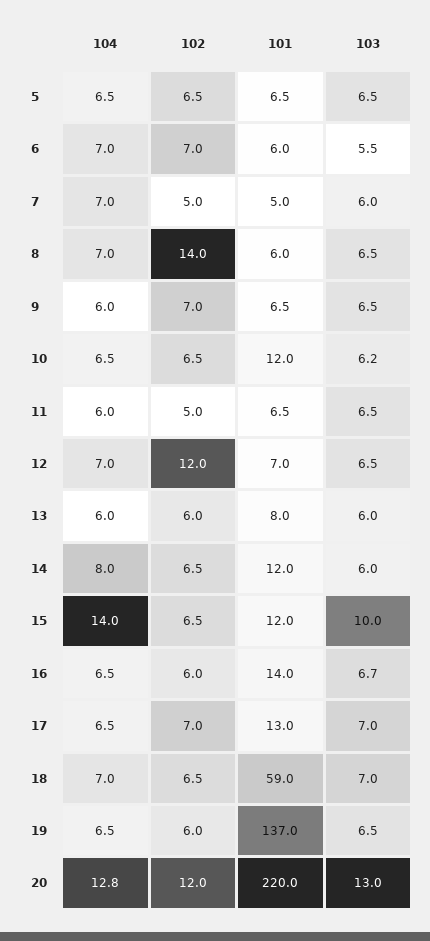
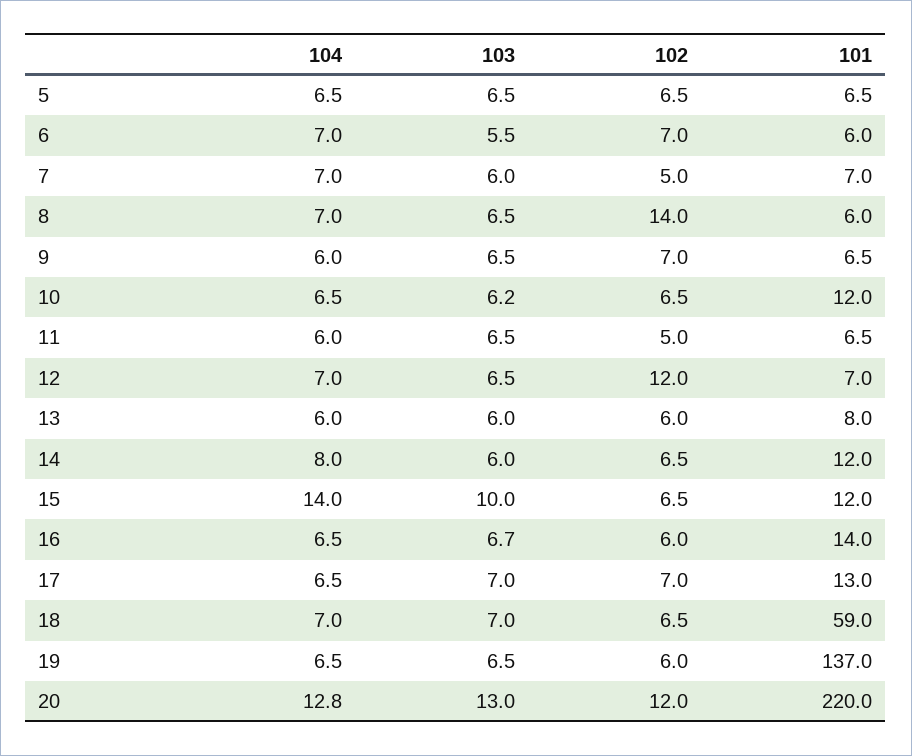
101, 7: 5 -> 7

